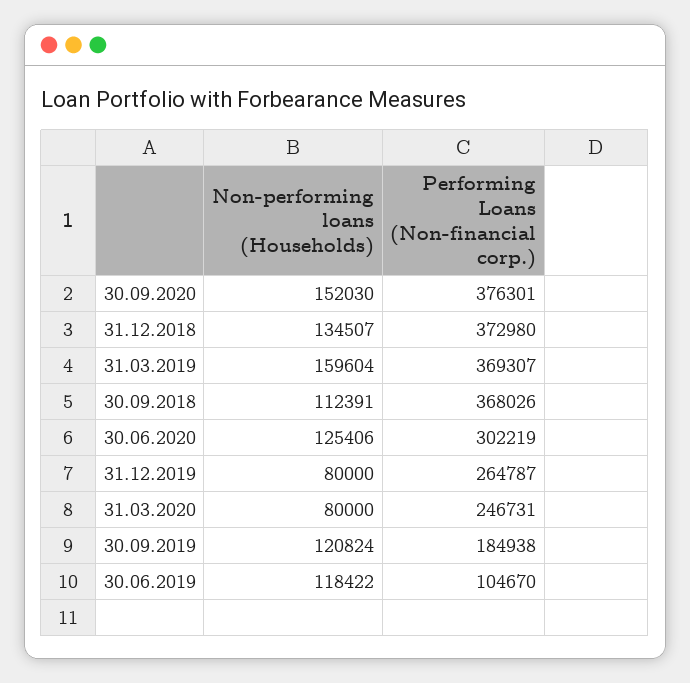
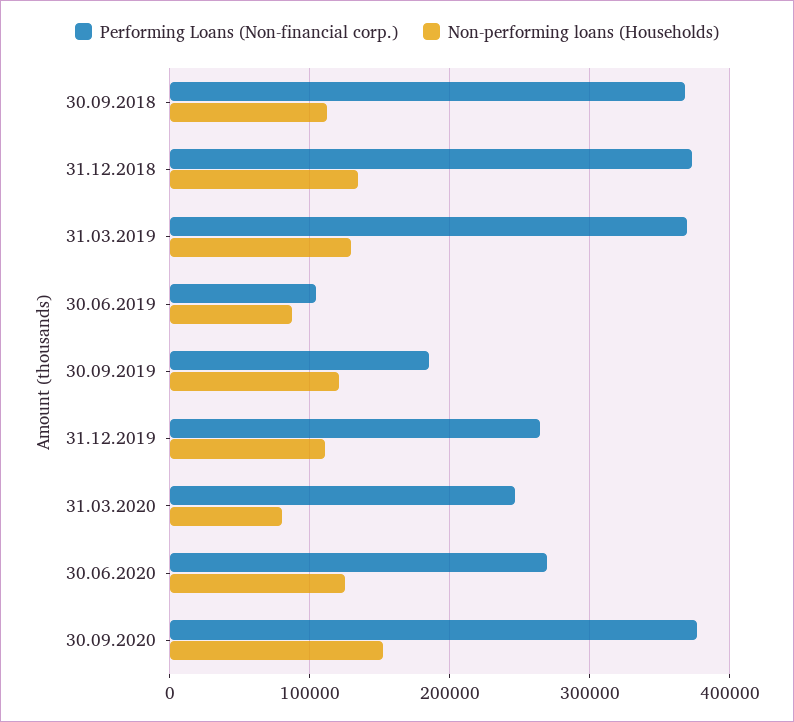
Non-performing loans (Households), 31.03.2019: 159604 -> 130000
Performing Loans (Non-financial corp.), 30.06.2020: 302219 -> 270000
Non-performing loans (Households), 31.12.2019: 80000 -> 110000
Non-performing loans (Households), 30.06.2019: 118422 -> 90000

